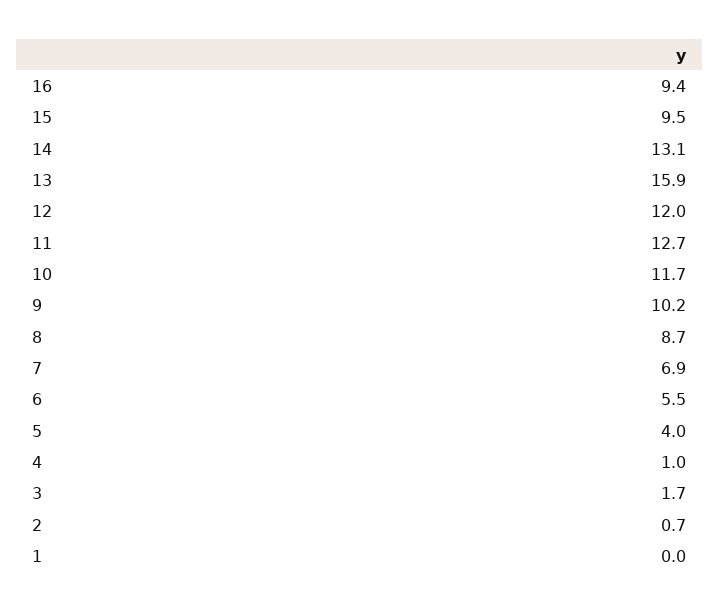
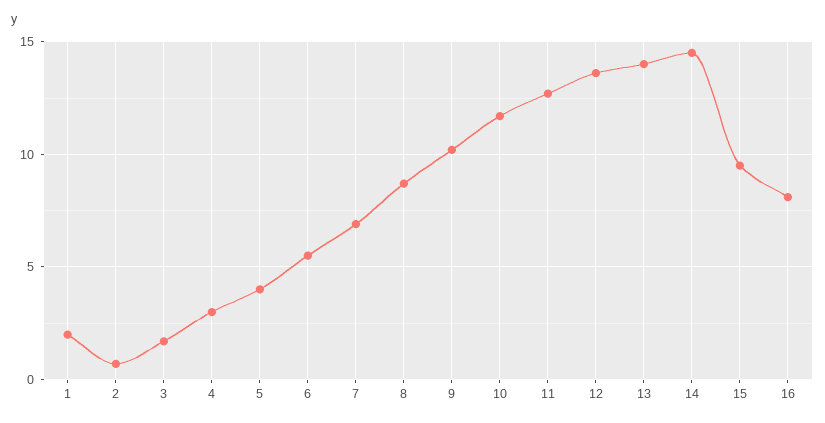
16: 9.4 -> 8
14: 13.1 -> 14.5
13: 15.9 -> 14
12: 12 -> 13.5
4: 1 -> 3
1: 0 -> 2

